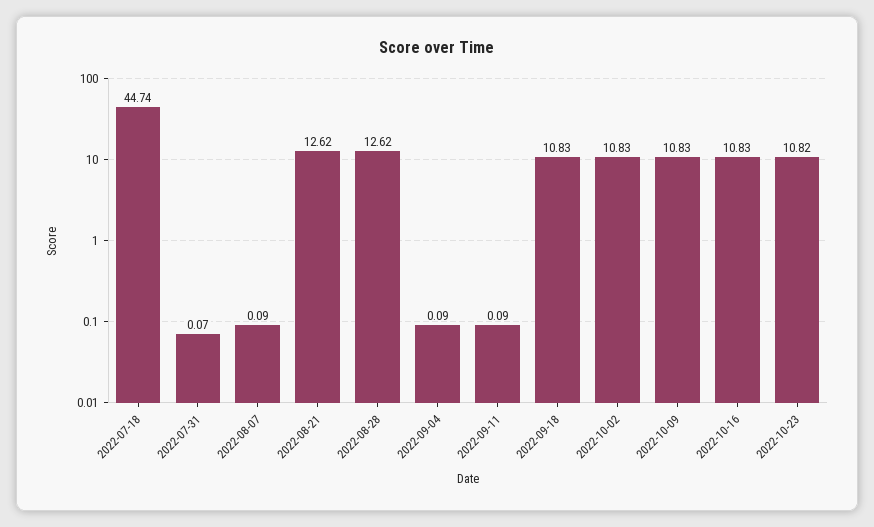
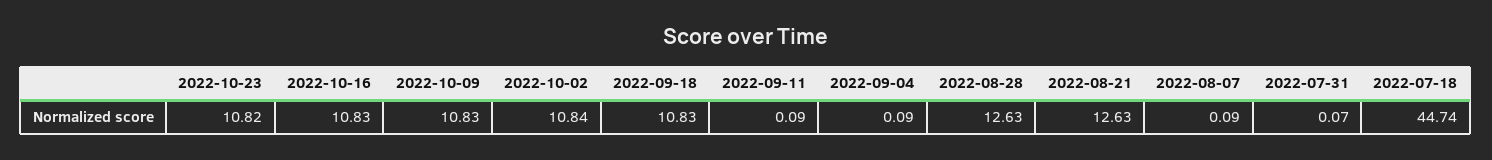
2022-08-21: 12.62 -> 12.63
2022-08-28: 12.62 -> 12.63
2022-10-02: 10.83 -> 10.84

